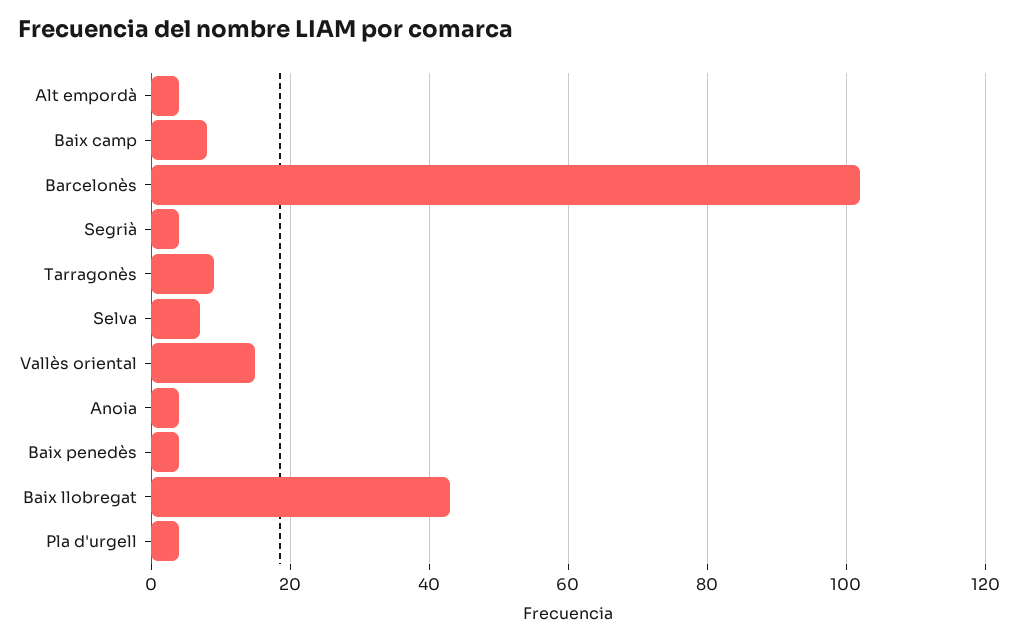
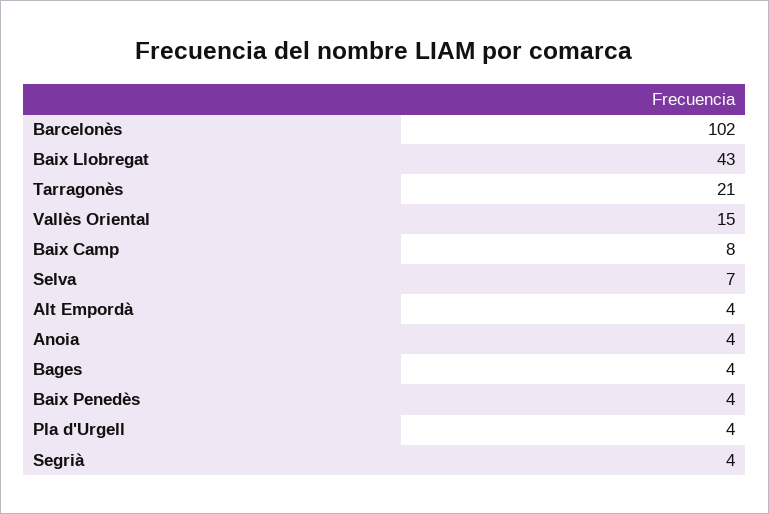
Tarragonès: 10 -> 21
Bages: none -> 4

